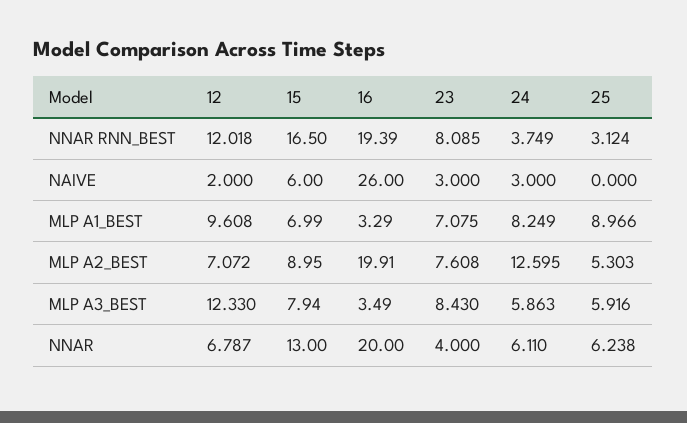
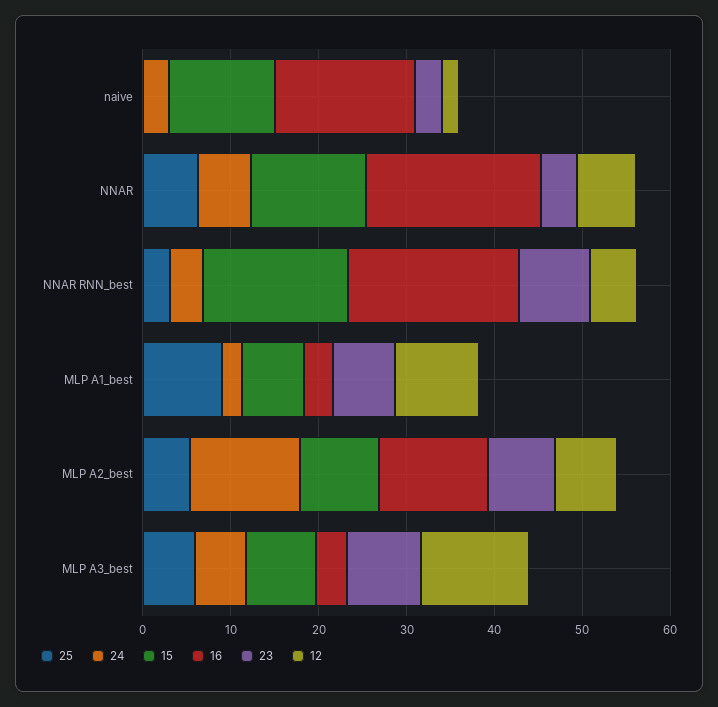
12, NNAR RNN_BEST: 12.018 -> 6
15, NAIVE: 6 -> 12
16, NAIVE: 26 -> 16
24, MLP A1_BEST: 8.249 -> 2
16, MLP A2_BEST: 19.91 -> 12

